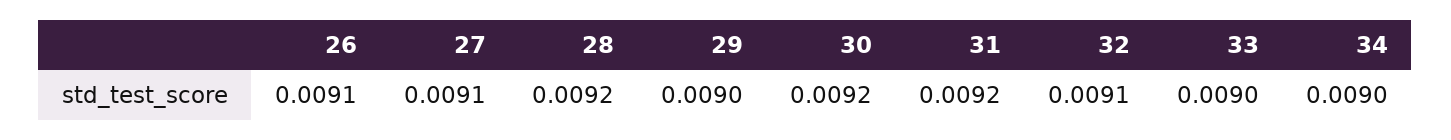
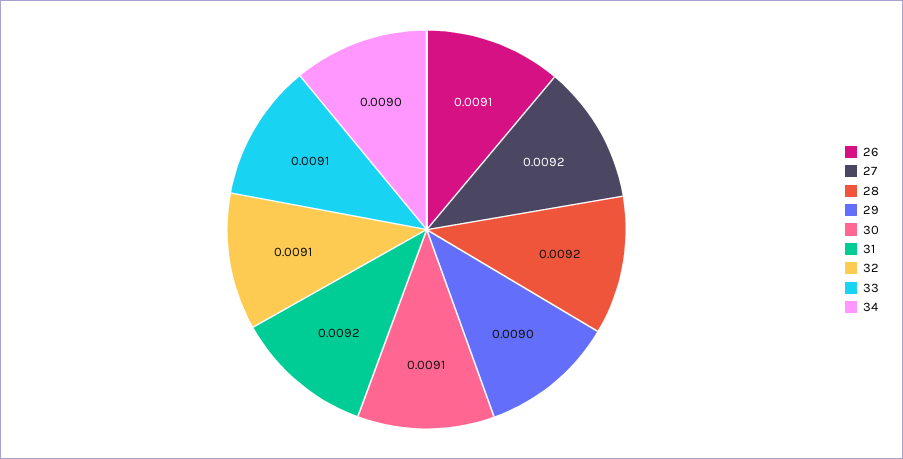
27: 0.0091 -> 0.0092
30: 0.0092 -> 0.0091
33: 0.009 -> 0.0091

